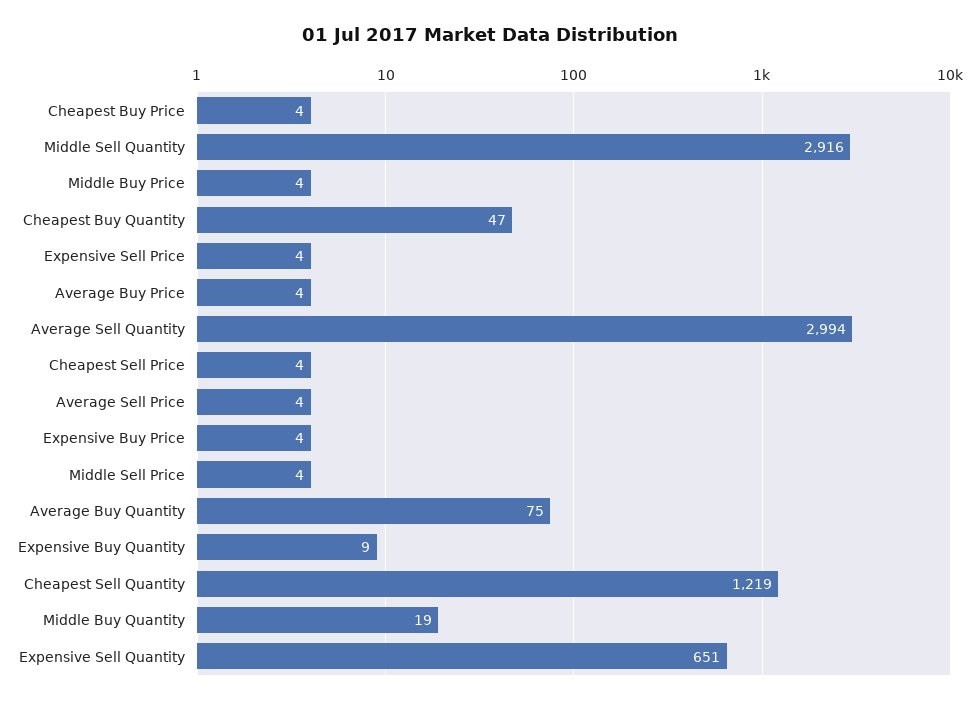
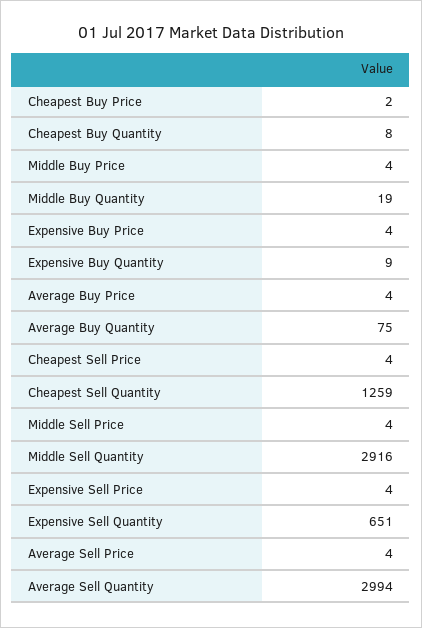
Cheapest Buy Price: 4 -> 2
Cheapest Buy Quantity: 47 -> 8
Cheapest Sell Quantity: 1219 -> 1259

